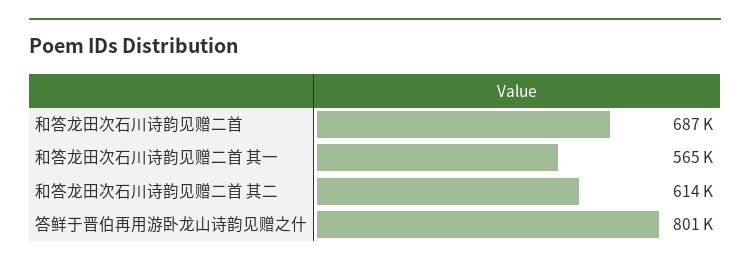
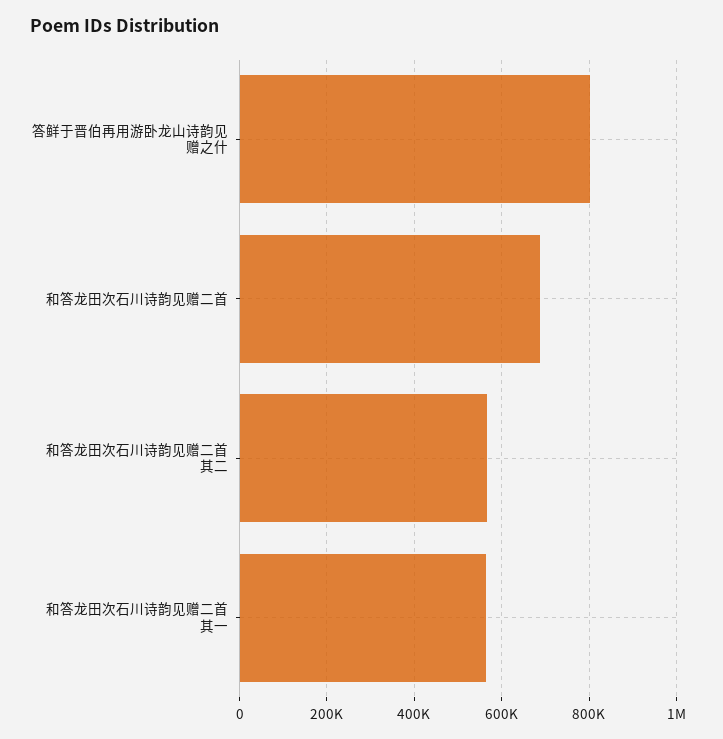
和答龙田次石川诗韵见赠二首 其二: 614000 -> 560000

